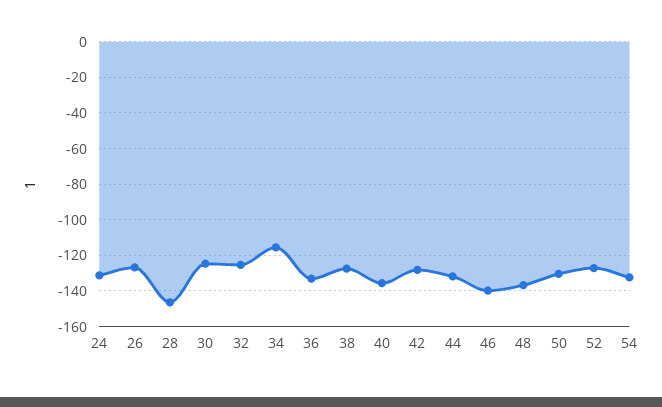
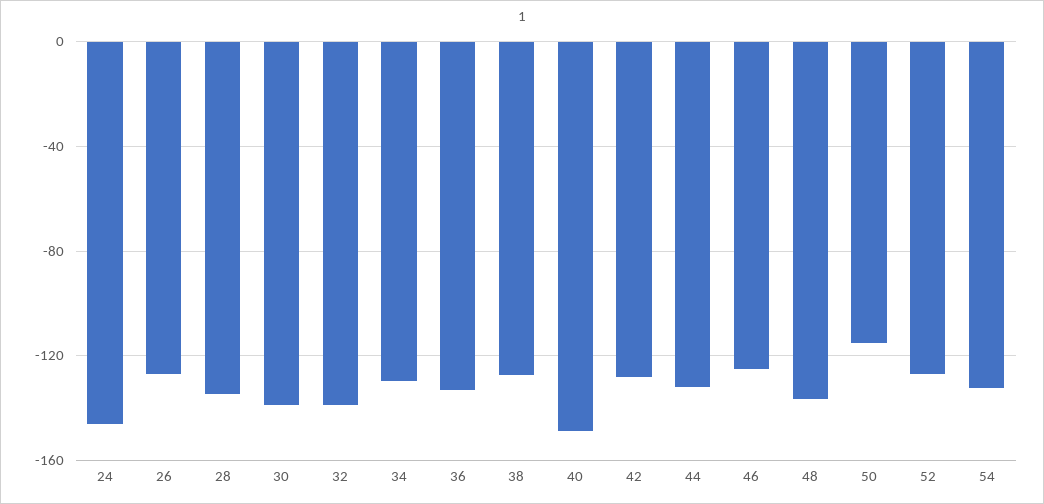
24: -130 -> -145
28: -145 -> -135
30: -125 -> -140
32: -125 -> -140
34: -115 -> -130
40: -135 -> -150
46: -140 -> -125
50: -130 -> -115

